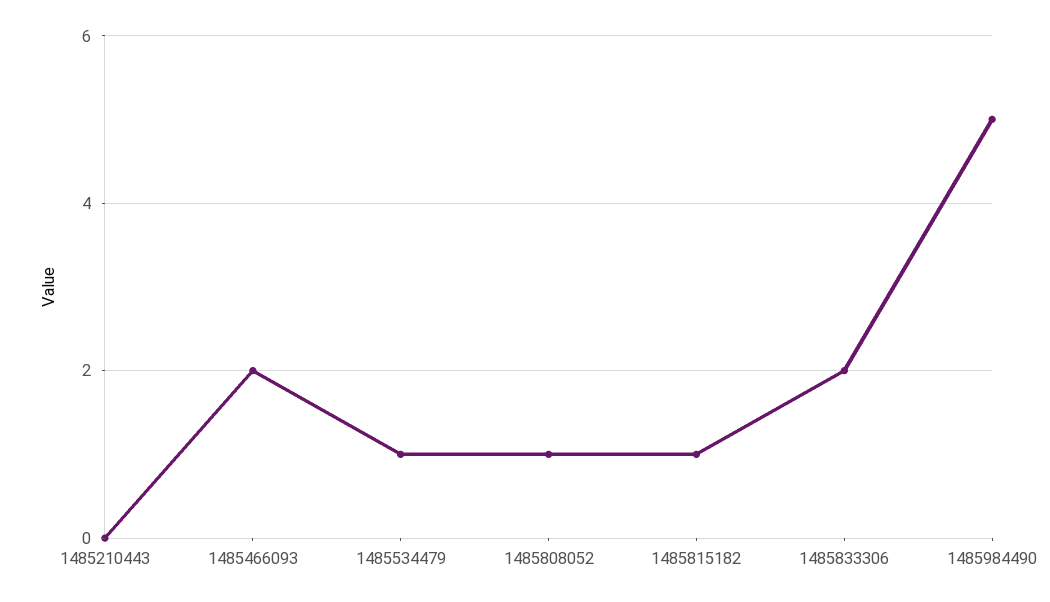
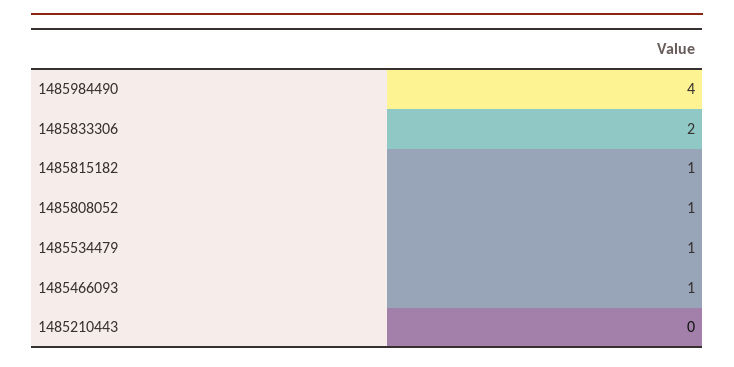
1485466093: 2 -> 1
1485984490: 5 -> 4

